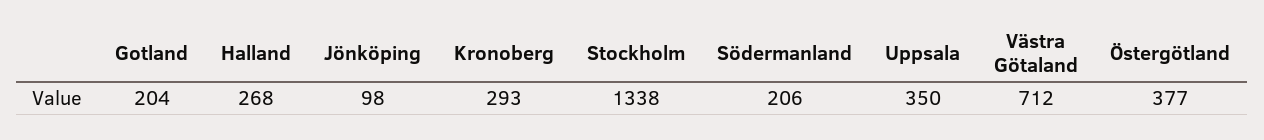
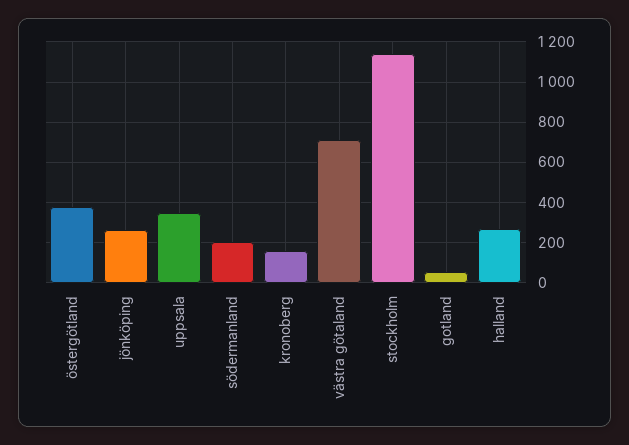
Gotland: 204 -> 50
Jönköping: 98 -> 250
Kronoberg: 293 -> 150
Stockholm: 1338 -> 1150

